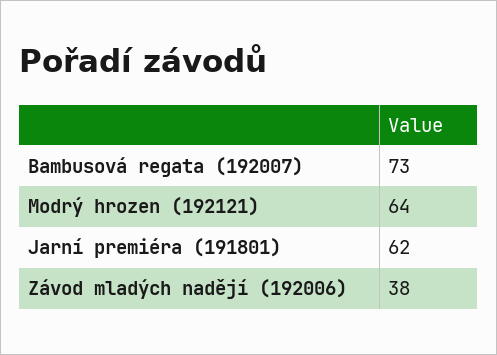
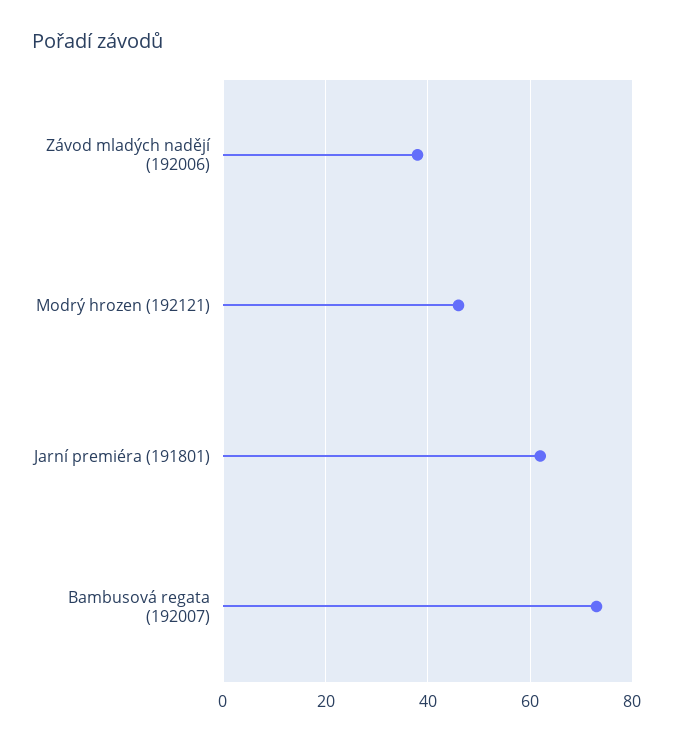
Modrý hrozen (192121): 64 -> 45

